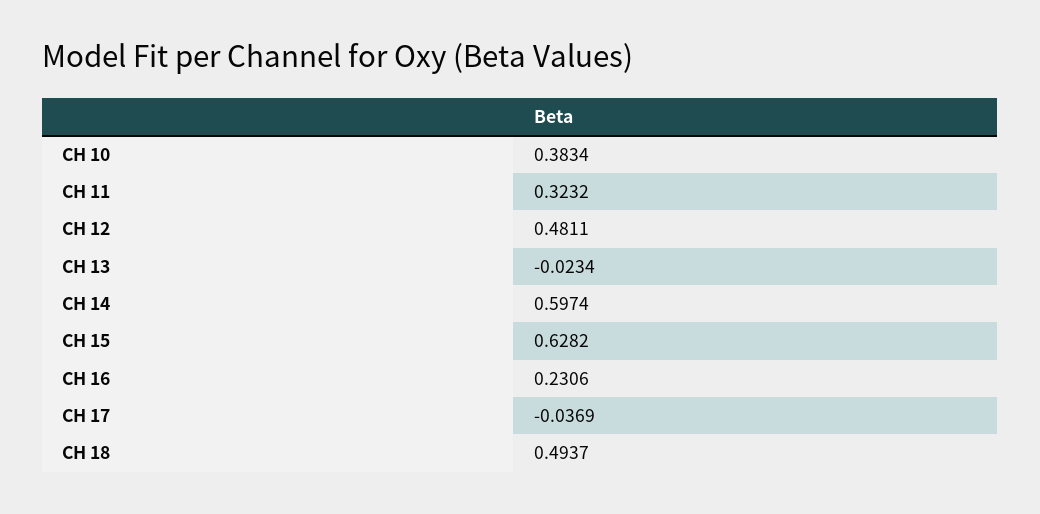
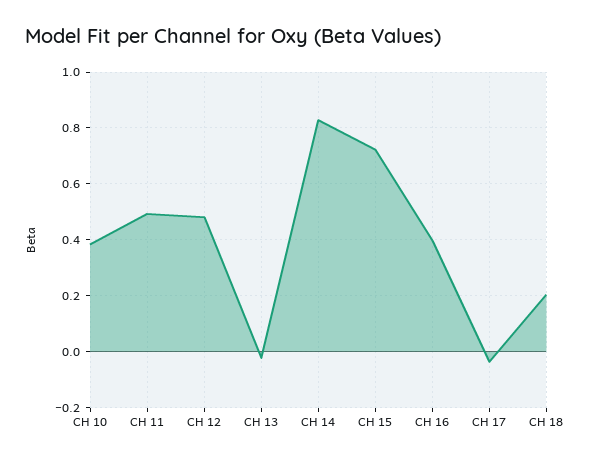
CH 11: 0.3232 -> 0.5
CH 14: 0.5974 -> 0.825
CH 15: 0.6282 -> 0.725
CH 16: 0.2306 -> 0.4
CH 18: 0.4937 -> 0.2

